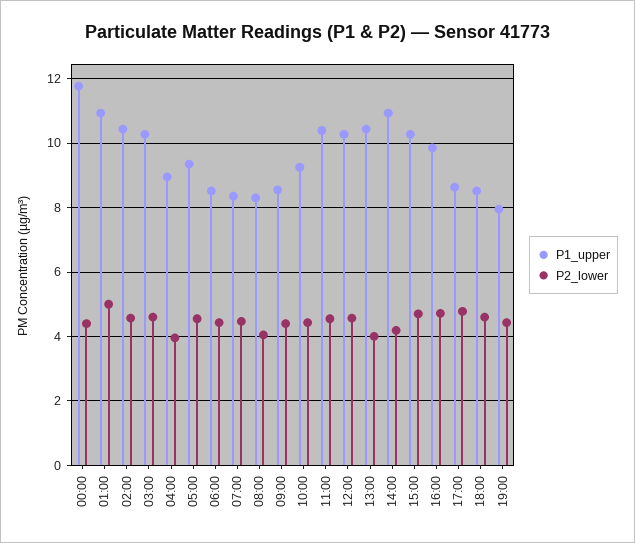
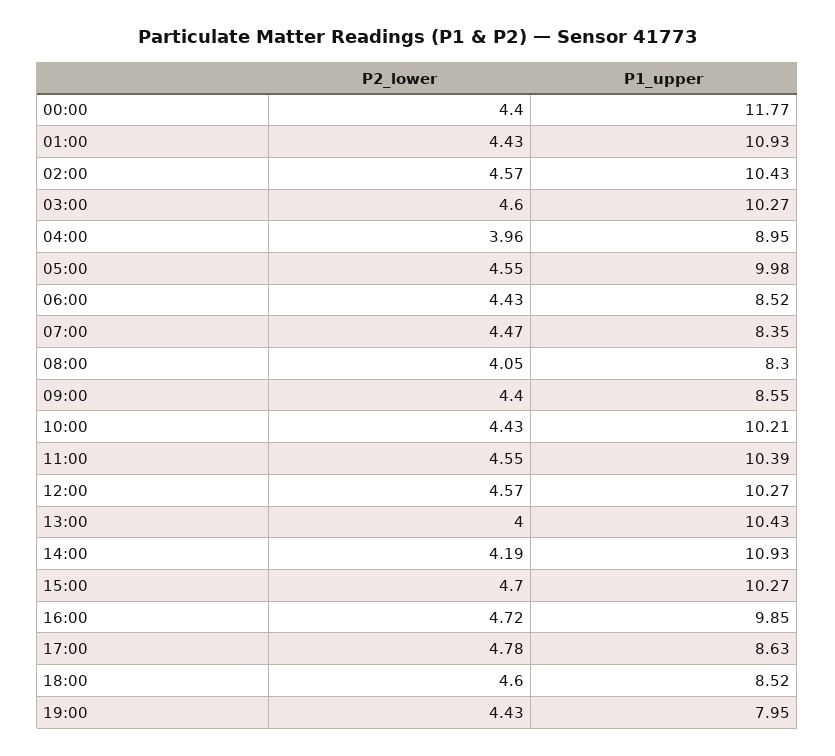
P2_lower, 01:00: 5 -> 4.43
P1_upper, 05:00: 9.4 -> 9.98
P1_upper, 10:00: 9.2 -> 10.21

